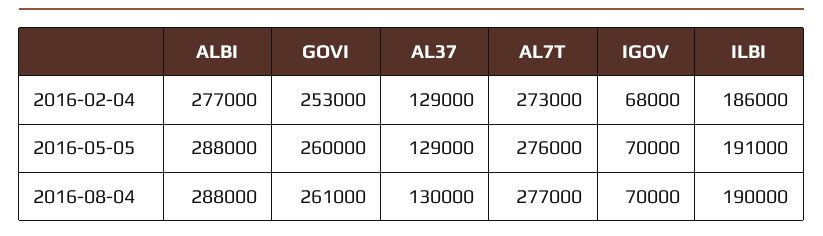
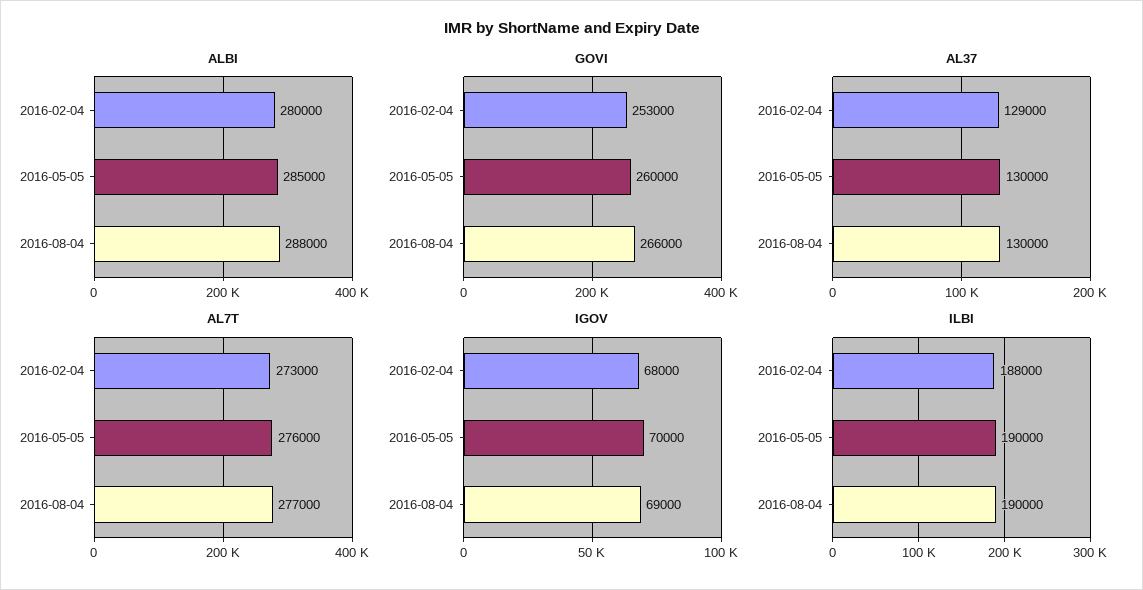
ALBI, 2016-02-04: 277000 -> 280000
ILBI, 2016-02-04: 186000 -> 188000
ALBI, 2016-05-05: 288000 -> 285000
AL37, 2016-05-05: 129000 -> 130000
ILBI, 2016-05-05: 191000 -> 190000
GOVI, 2016-08-04: 261000 -> 266000
IGOV, 2016-08-04: 70000 -> 69000

